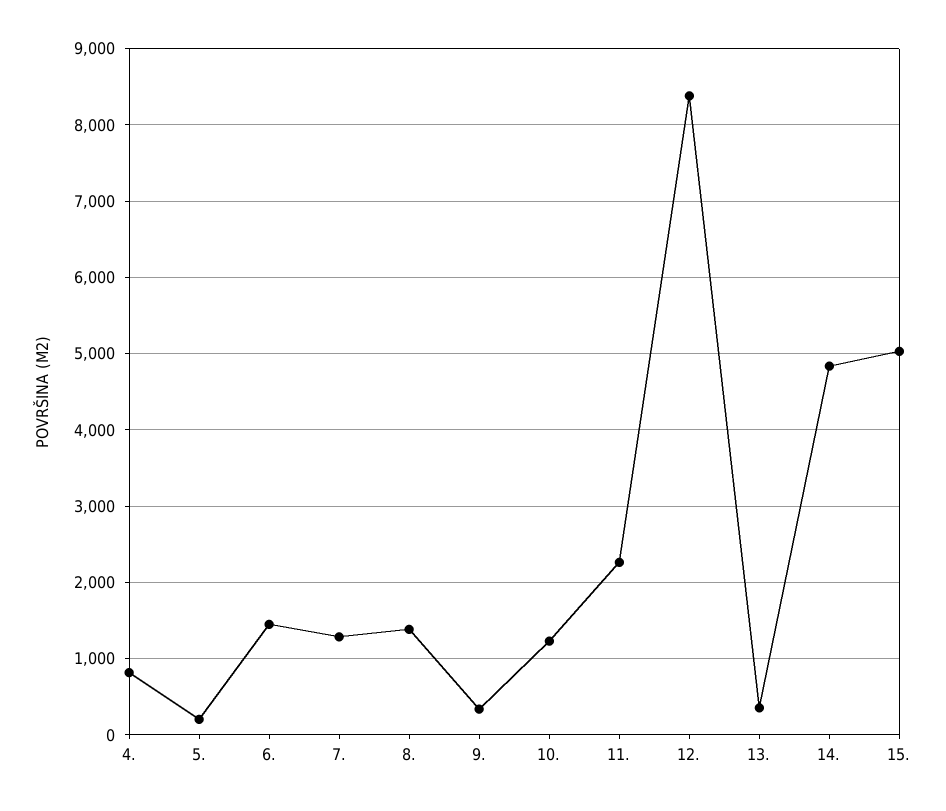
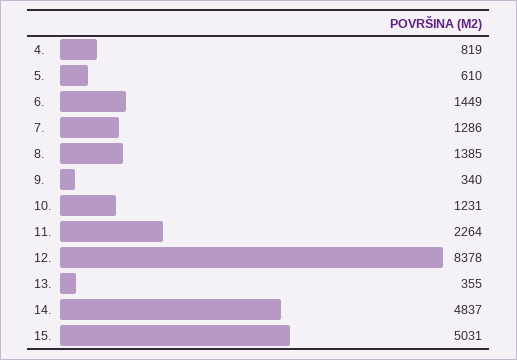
5.: 200 -> 610

